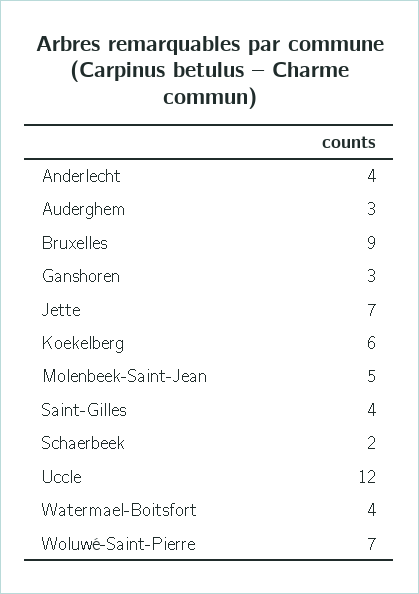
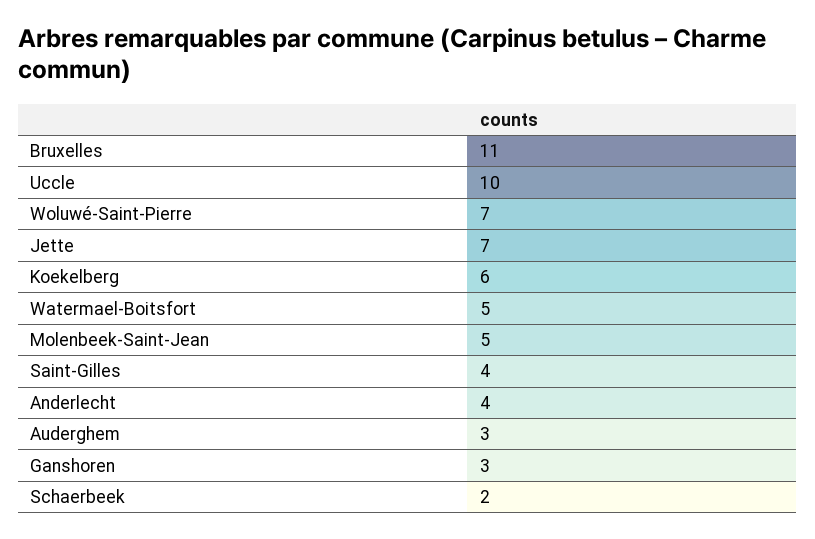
Bruxelles: 9 -> 11
Uccle: 12 -> 10
Watermael-Boitsfort: 4 -> 5

